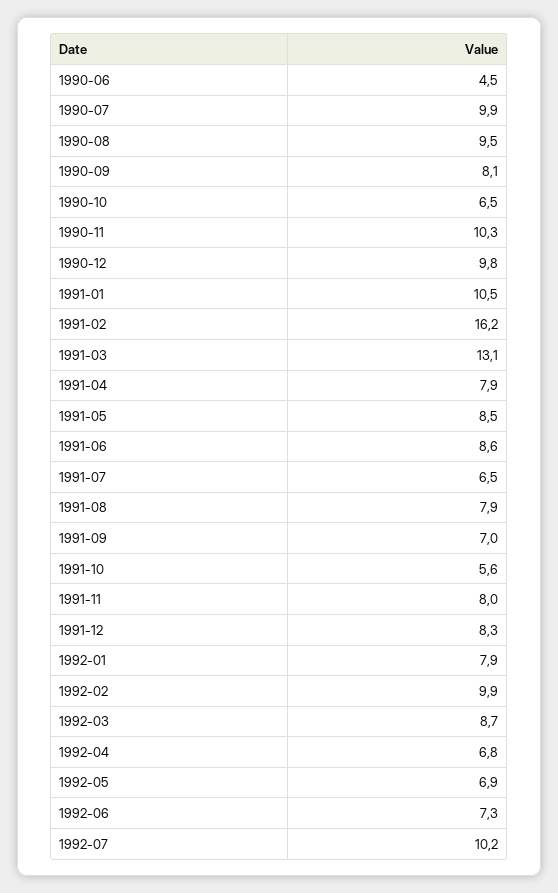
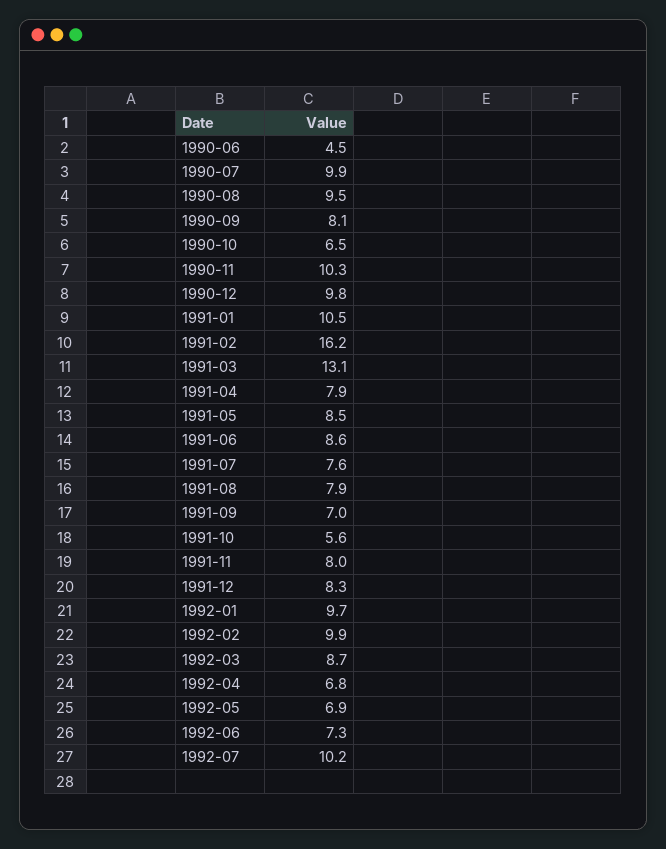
1991-07: 6.5 -> 7.6
1992-01: 7.9 -> 9.7

